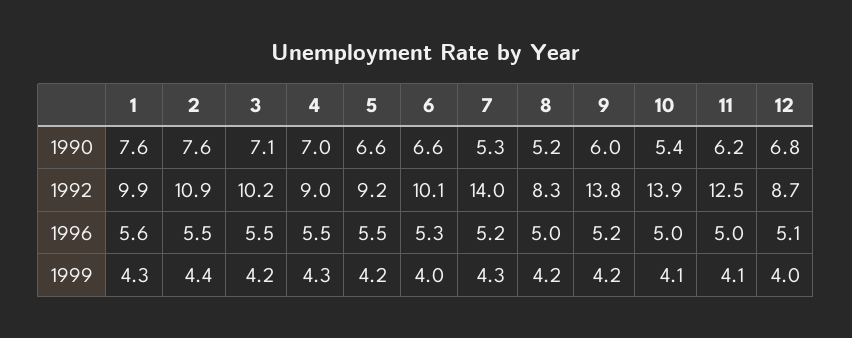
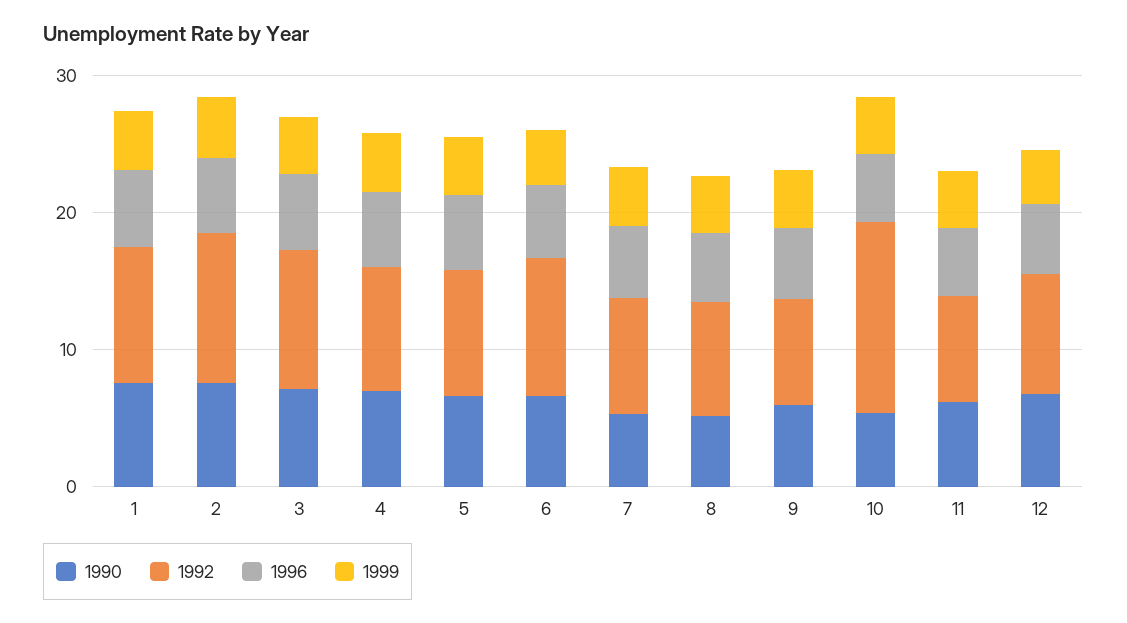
1992, 7: 14 -> 8
1992, 9: 13.8 -> 8
1992, 11: 12.5 -> 8

